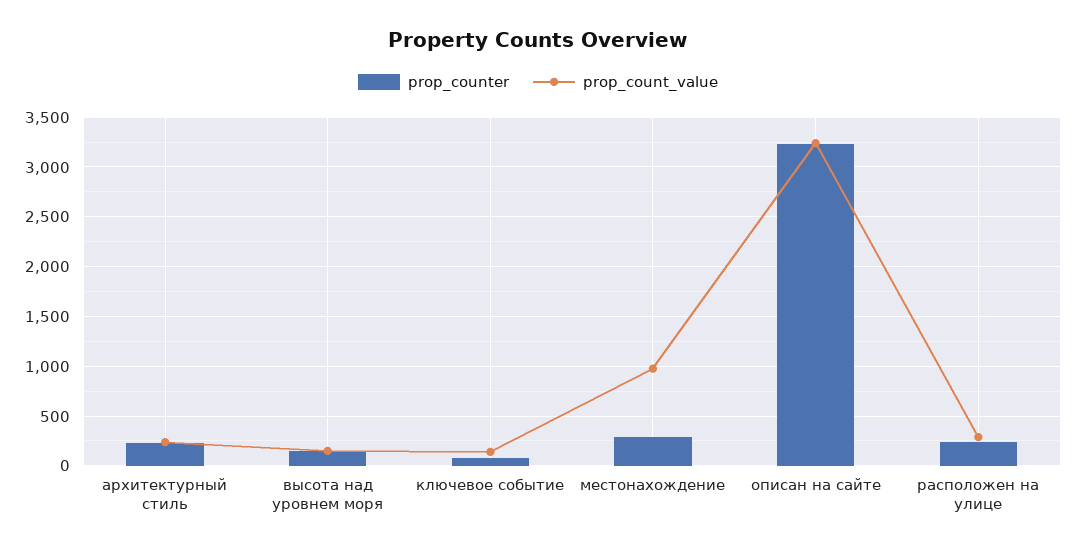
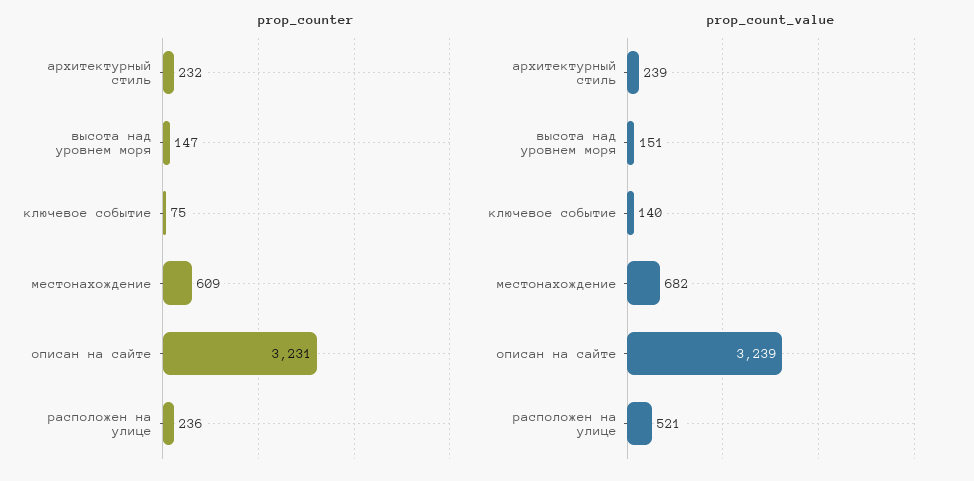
prop_counter, местонахождение: 300 -> 609
prop_count_value, местонахождение: 1000 -> 682
prop_count_value, расположен на улице: 300 -> 521

